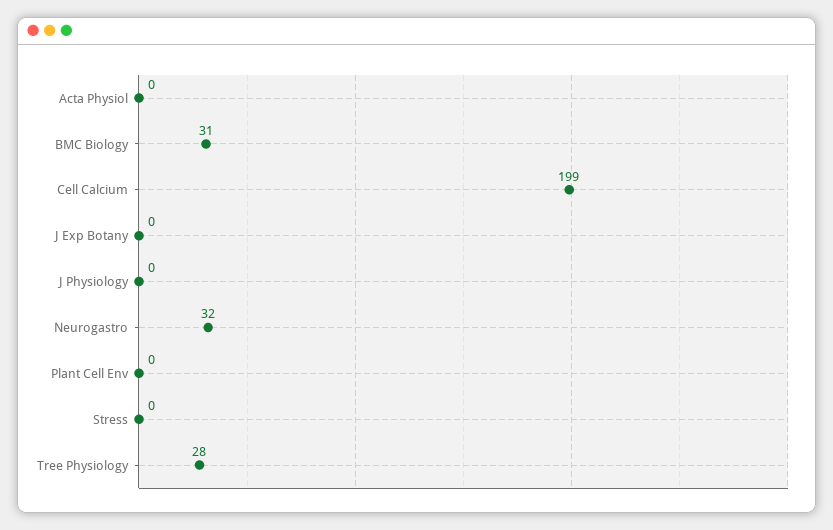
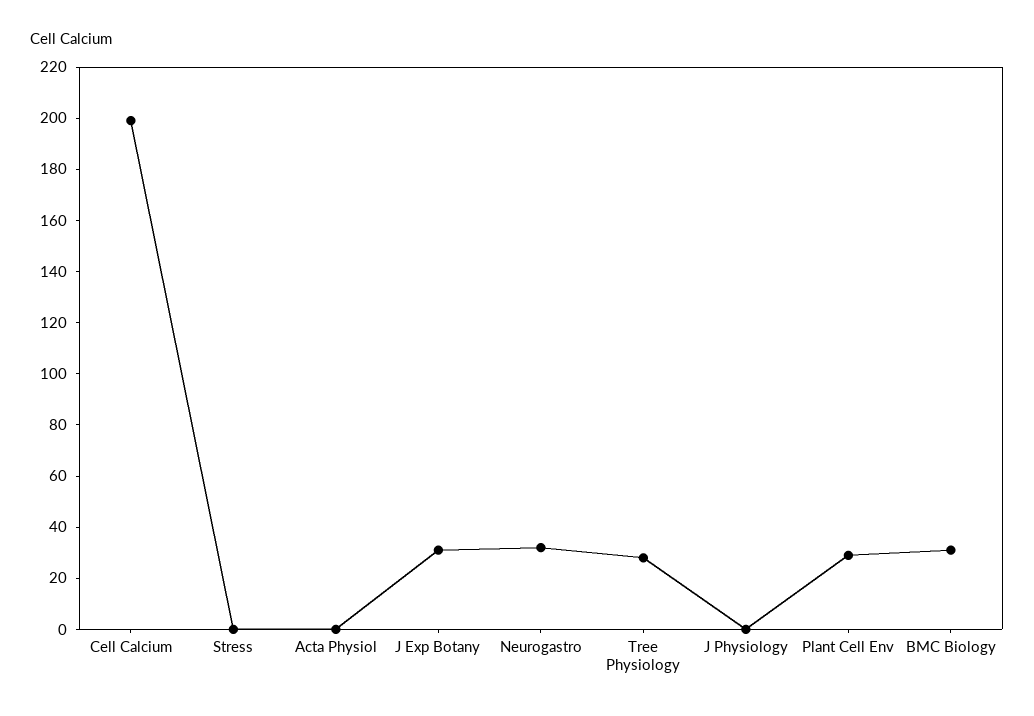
J Exp Botany: 0 -> 30
Plant Cell Env: 0 -> 30

